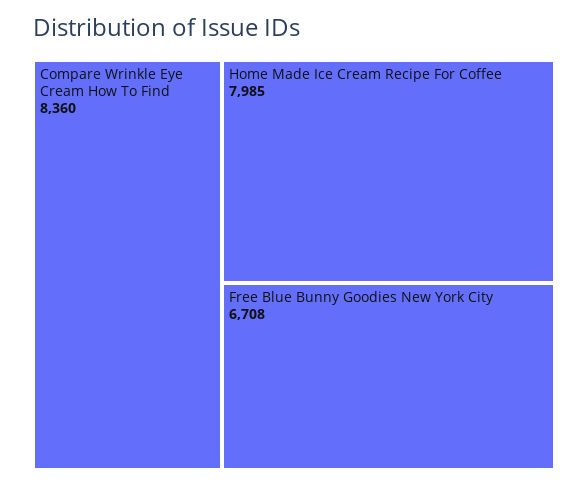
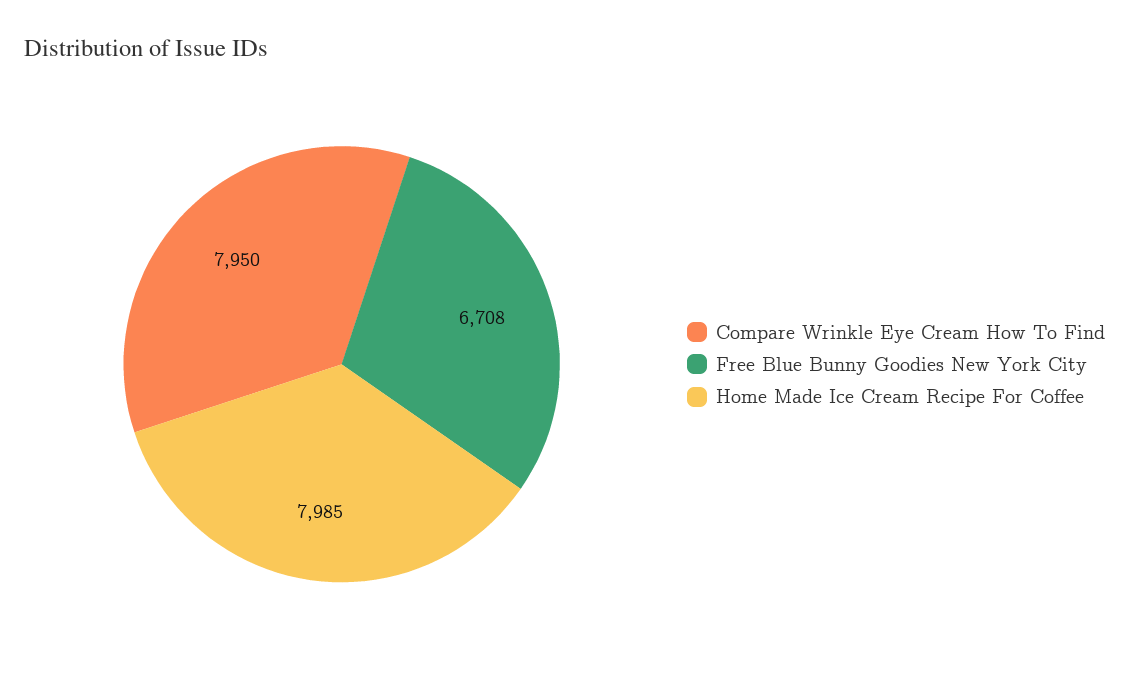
Compare Wrinkle Eye Cream How To Find: 8360 -> 7950

